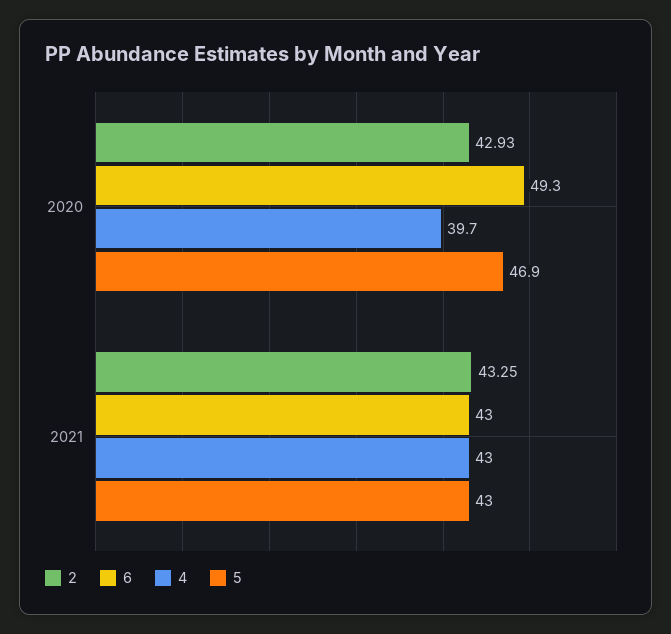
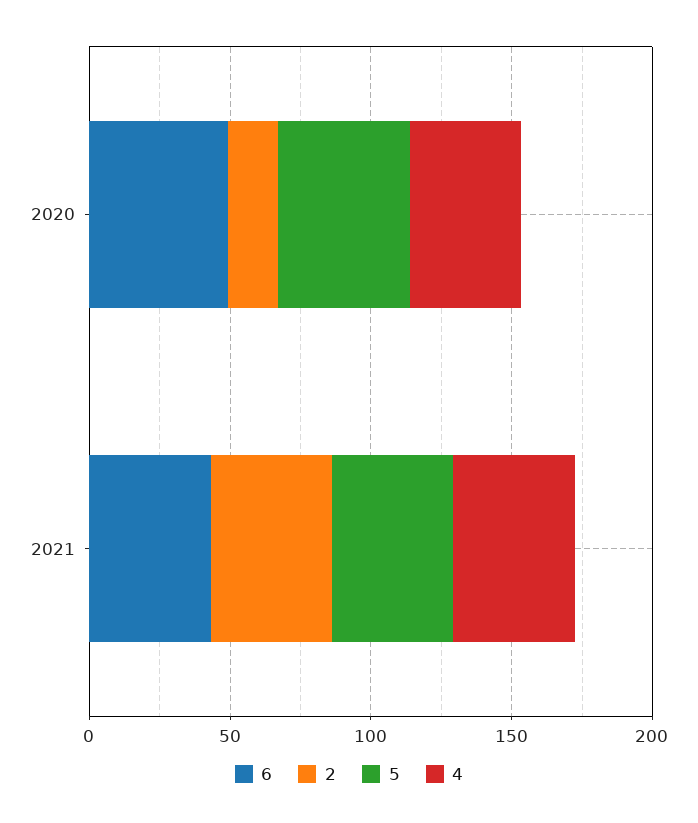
2, 2020: 42.93 -> 20

